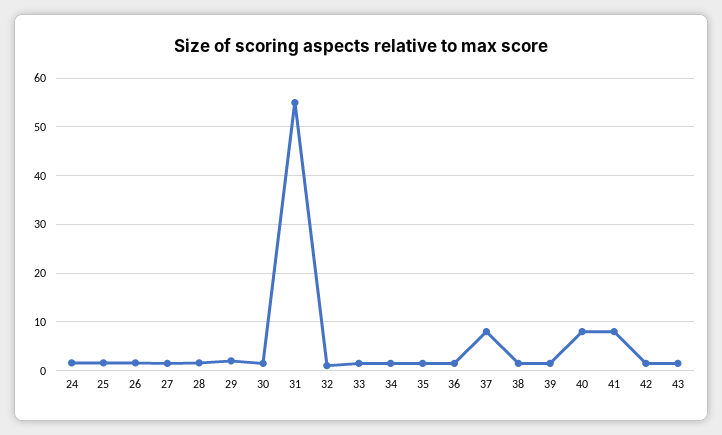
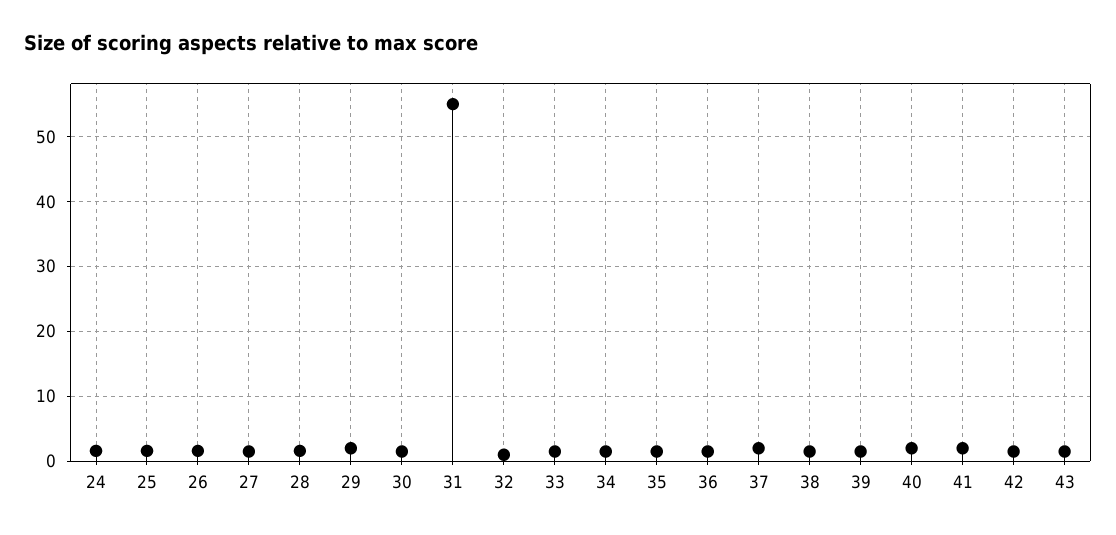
37: 8 -> 2
40: 8 -> 2
41: 8 -> 2

